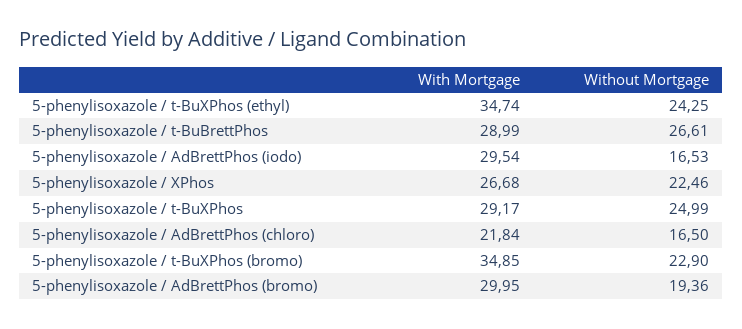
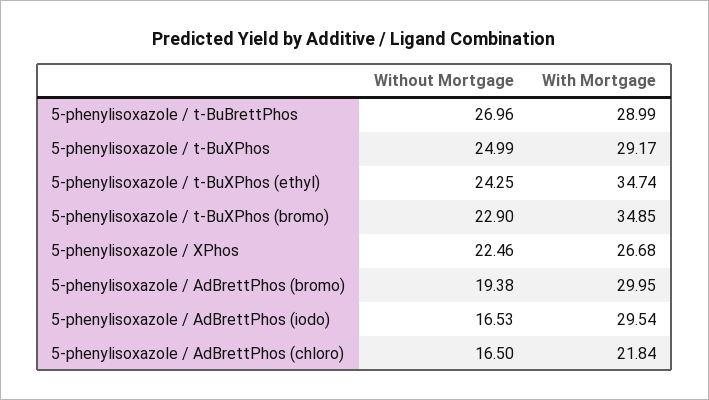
Without Mortgage, 5-phenylisoxazole / t-BuBrettPhos: 26.61 -> 26.96
Without Mortgage, 5-phenylisoxazole / AdBrettPhos (bromo): 19.36 -> 19.38

